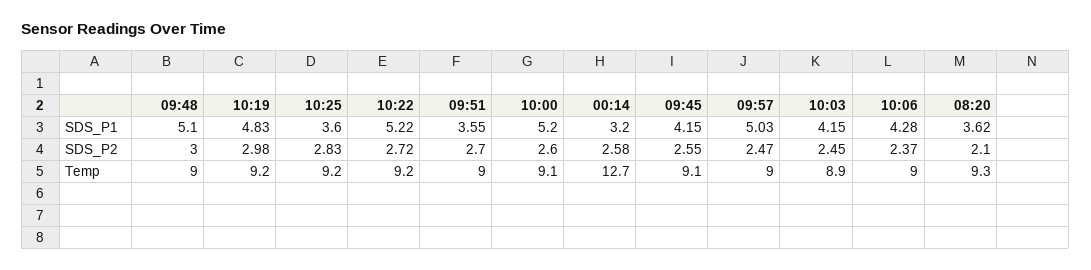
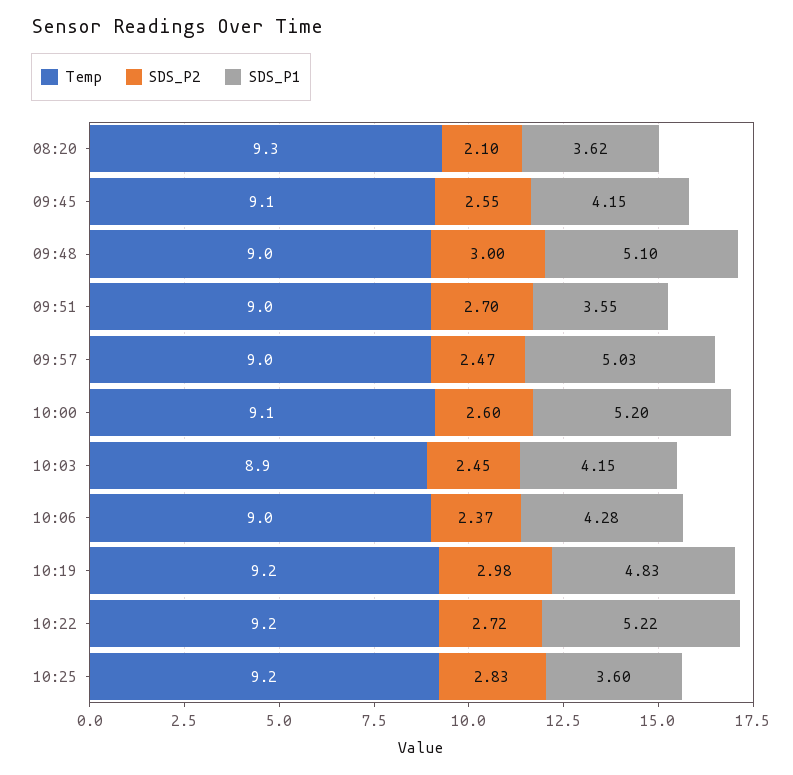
SDS_P1, 00:14: 3.2 -> none
SDS_P2, 00:14: 2.58 -> none
Temp, 00:14: 12.7 -> none

